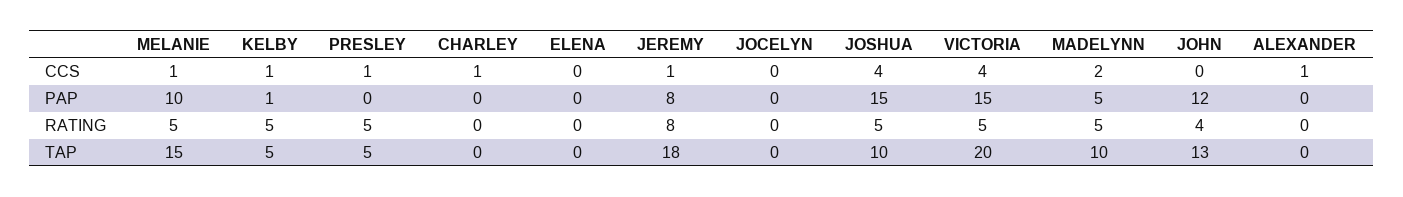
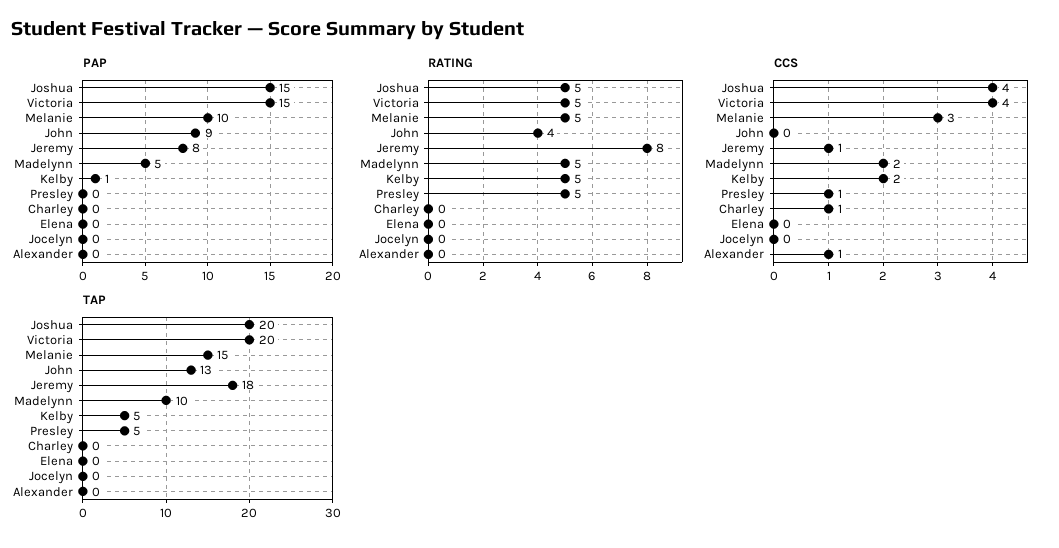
CCS, MELANIE: 1 -> 3
CCS, KELBY: 1 -> 2
PAP, JOHN: 12 -> 9
TAP, JOSHUA: 10 -> 20

